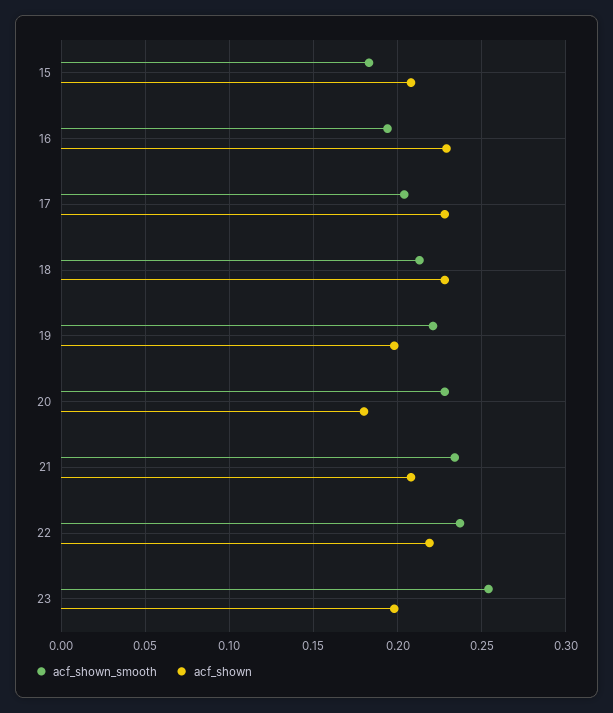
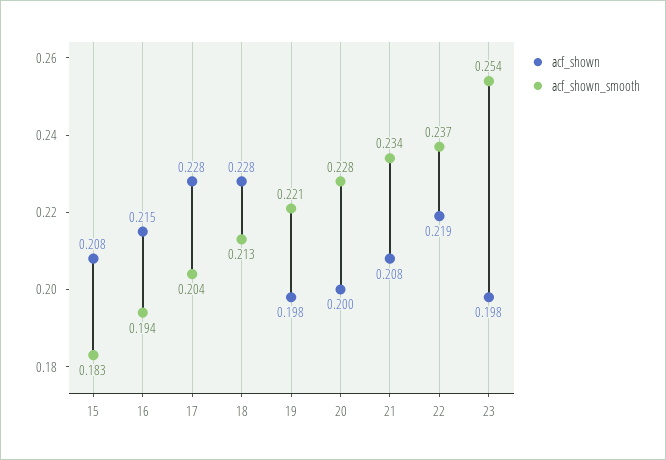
acf_shown, 16: 0.23 -> 0.215
acf_shown, 20: 0.18 -> 0.2

